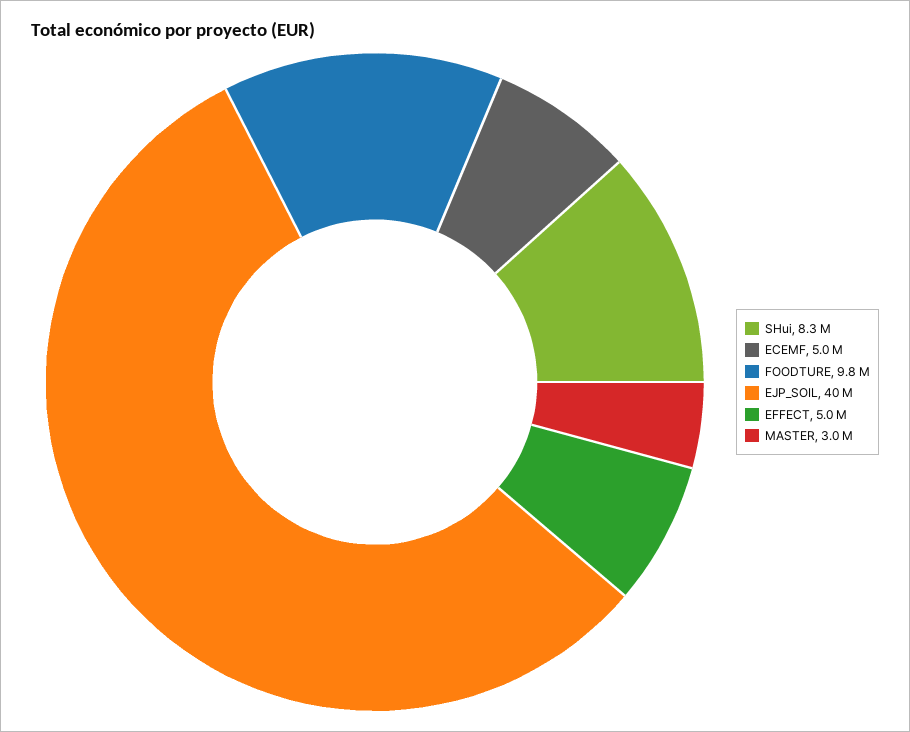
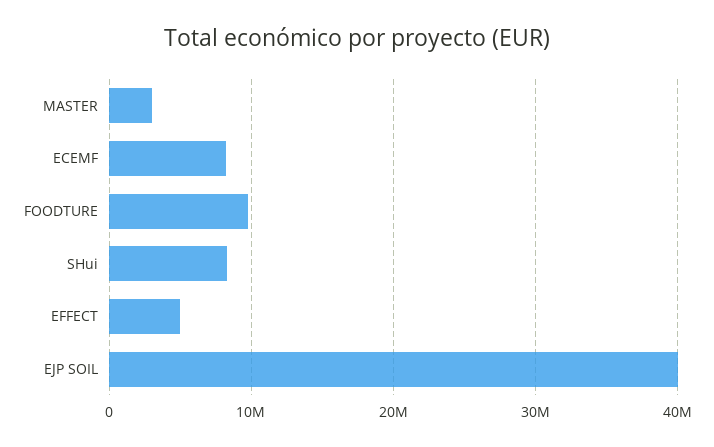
ECEMF: 5000000 -> 8000000

